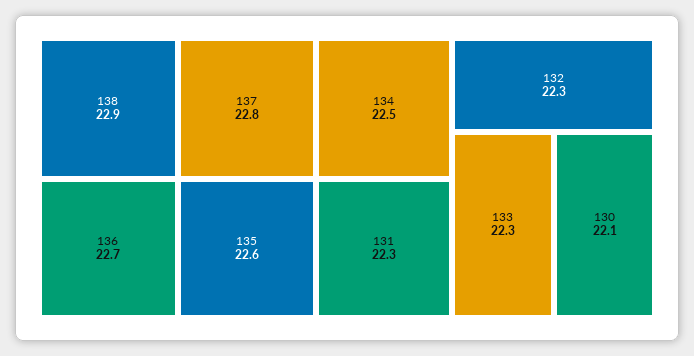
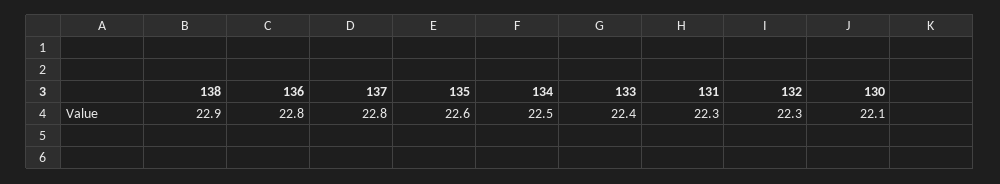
136: 22.7 -> 22.8
133: 22.3 -> 22.4

